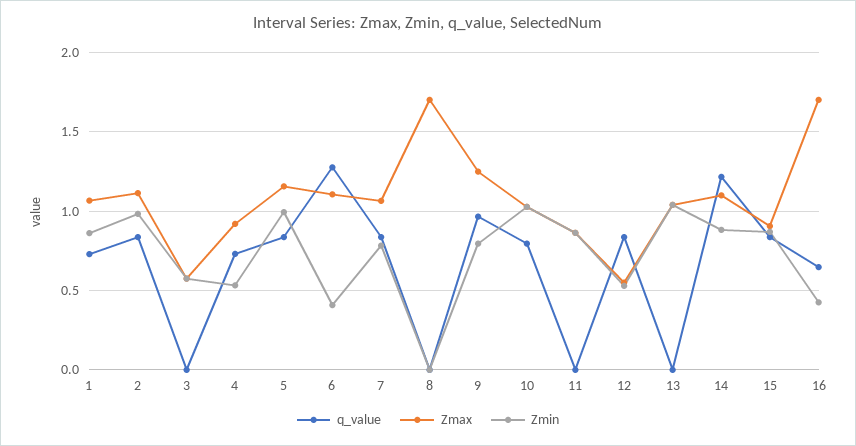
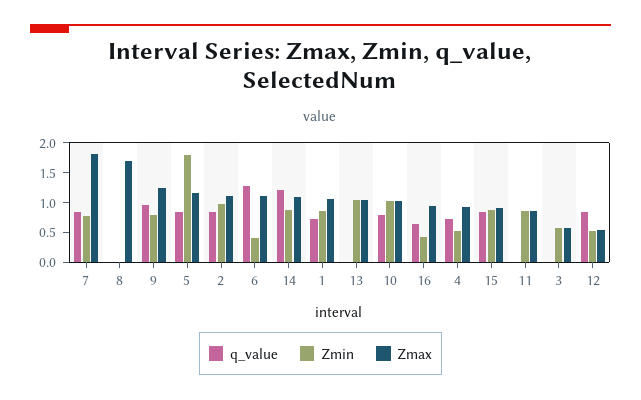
Zmin, 5: 1 -> 1.75
Zmax, 7: 1.05 -> 1.75
Zmax, 16: 1.7 -> 1

